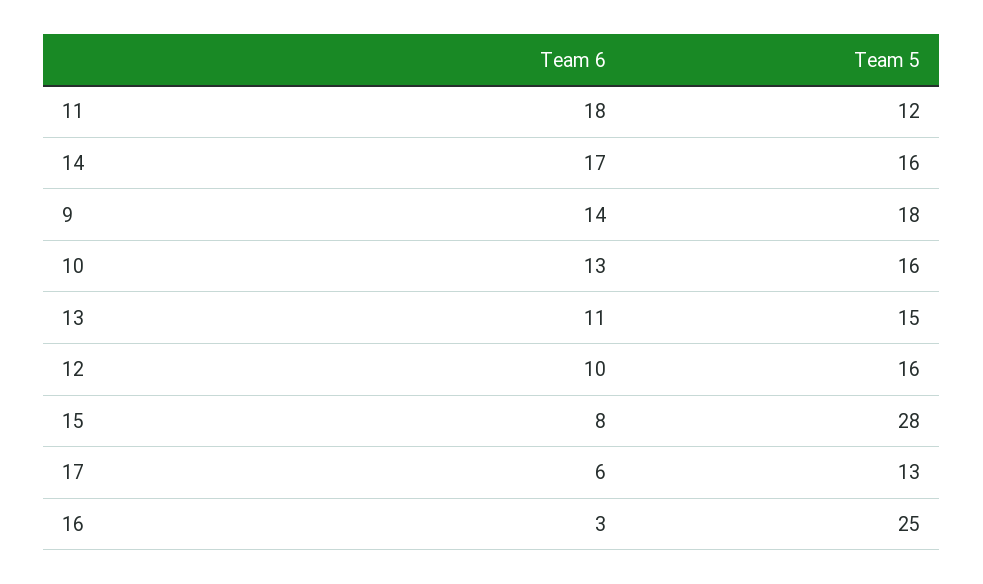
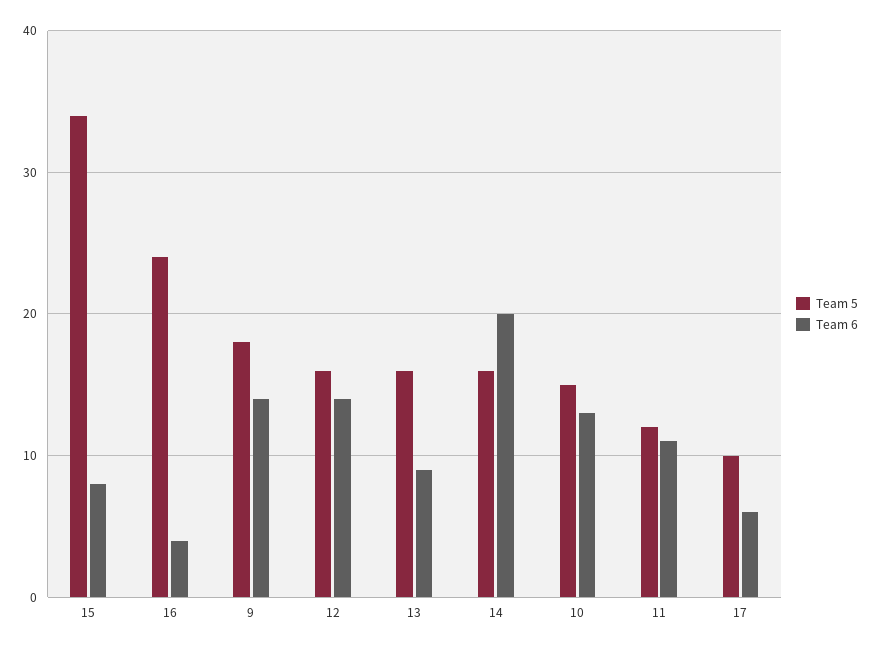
Team 6, 11: 18 -> 11
Team 6, 14: 17 -> 20
Team 5, 10: 16 -> 15
Team 6, 13: 11 -> 9
Team 5, 13: 15 -> 16
Team 6, 12: 10 -> 14
Team 5, 15: 28 -> 34
Team 5, 17: 13 -> 10
Team 6, 16: 3 -> 4
Team 5, 16: 25 -> 24

